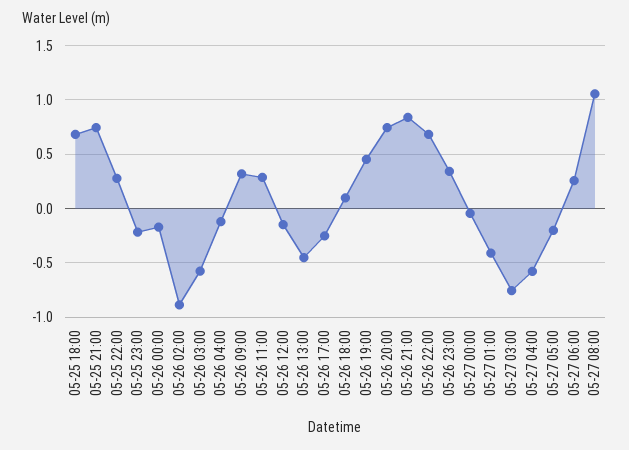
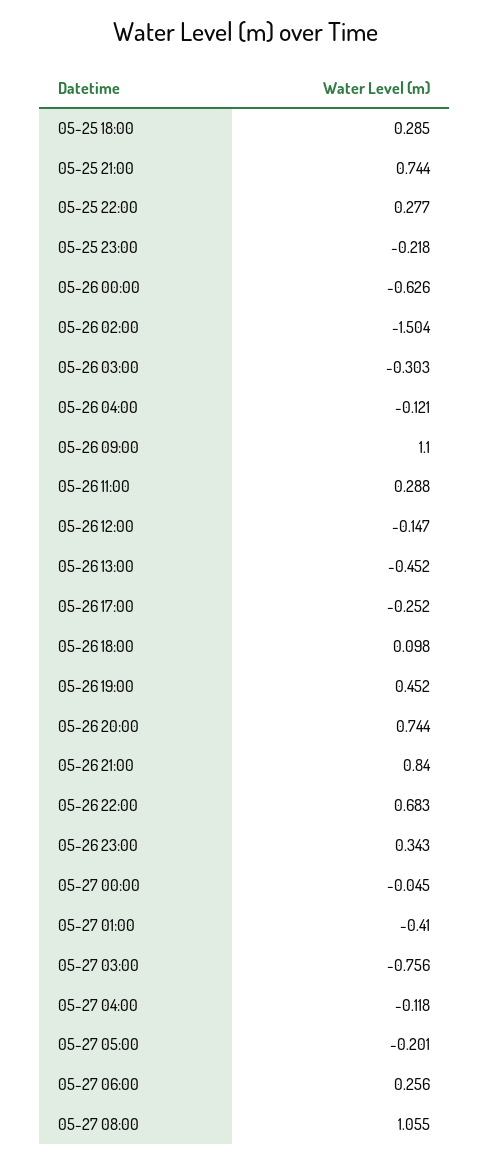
05-25 18:00: 0.7 -> 0.285
05-26 00:00: -0.2 -> -0.626
05-26 02:00: -0.9 -> -1.504
05-26 03:00: -0.6 -> -0.303
05-26 09:00: 0.3 -> 1.1
05-27 04:00: -0.6 -> -0.118

